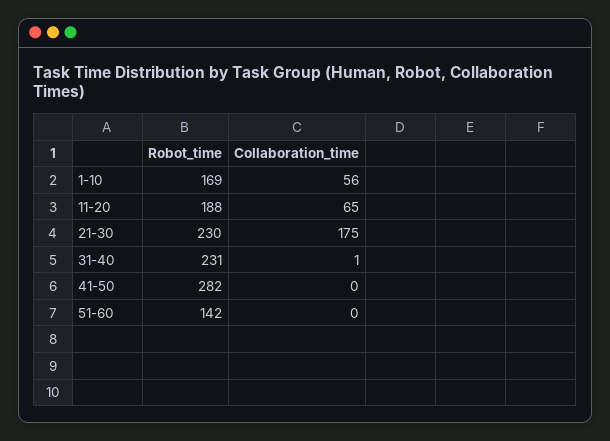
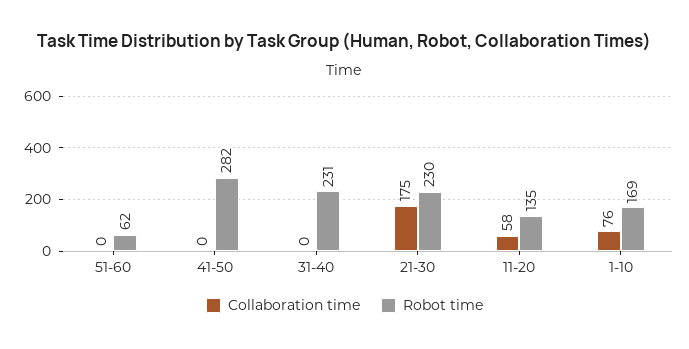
Collaboration_time, 1-10: 56 -> 76
Robot_time, 11-20: 188 -> 135
Collaboration_time, 11-20: 65 -> 58
Collaboration_time, 31-40: 1 -> 0
Robot_time, 51-60: 142 -> 62

